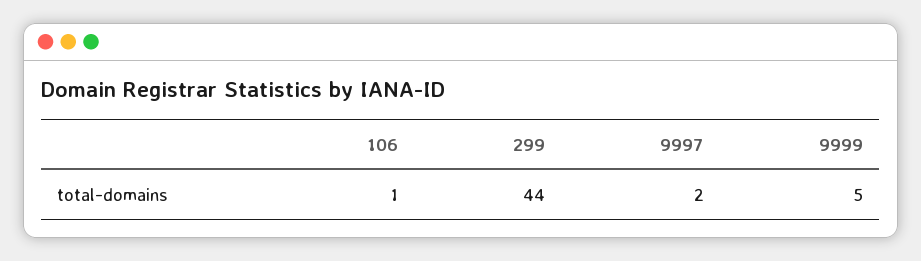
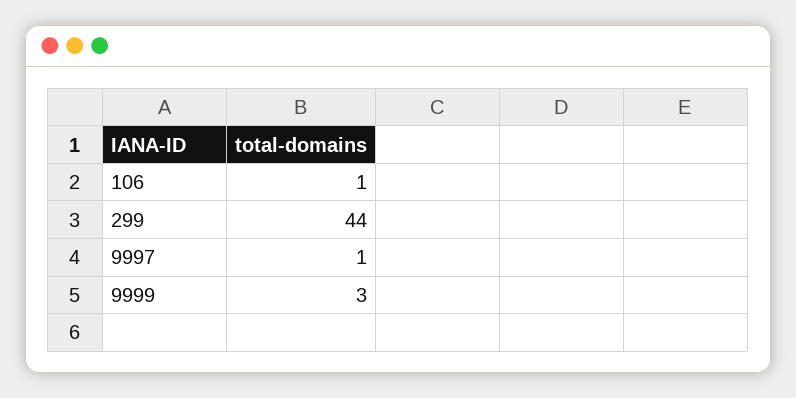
9997: 2 -> 1
9999: 5 -> 3

